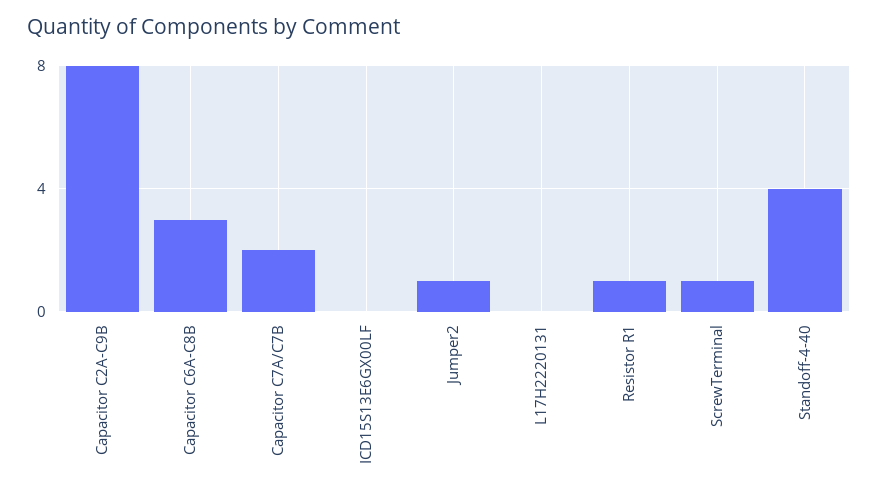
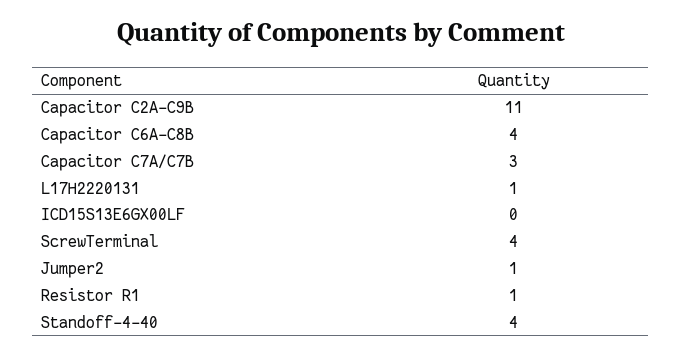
Capacitor C2A-C9B: 8 -> 11
Capacitor C6A-C8B: 3 -> 4
Capacitor C7A/C7B: 2 -> 3
L17H2220131: 0 -> 1
ScrewTerminal: 1 -> 4

